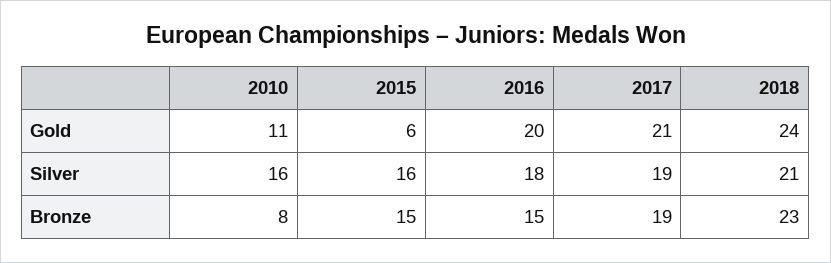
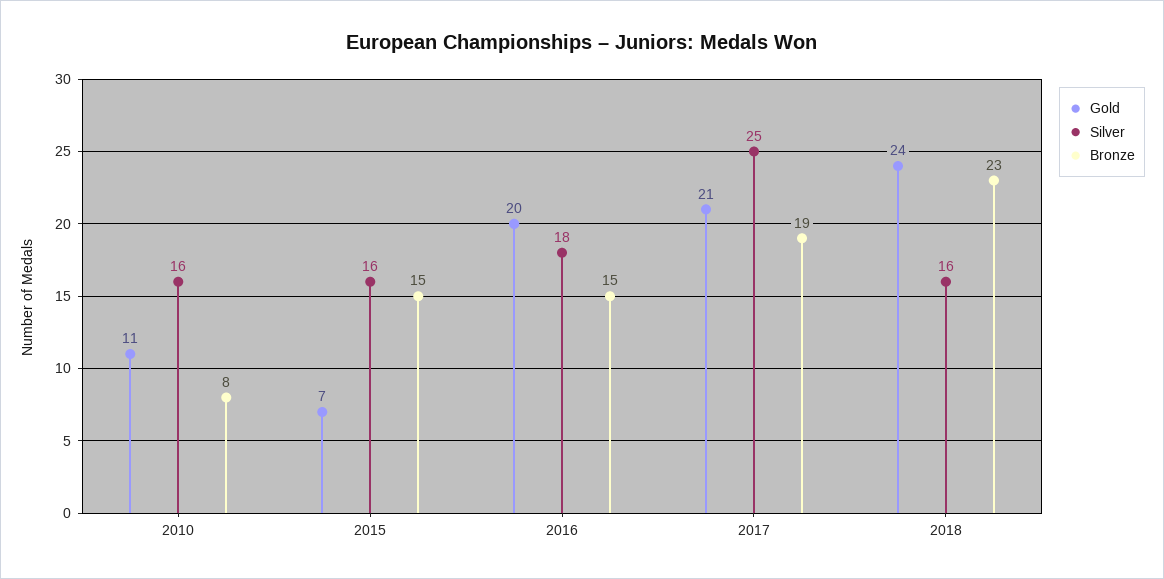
Gold, 2015: 6 -> 7
Silver, 2017: 19 -> 25
Silver, 2018: 21 -> 16

